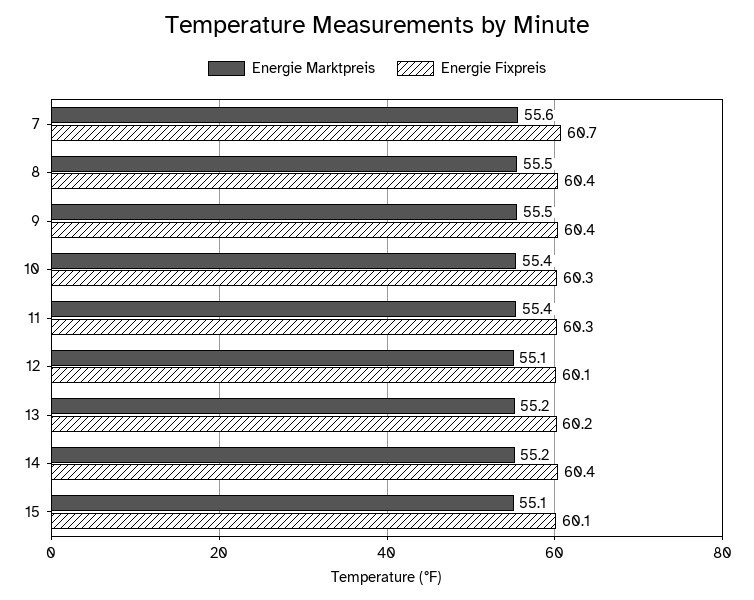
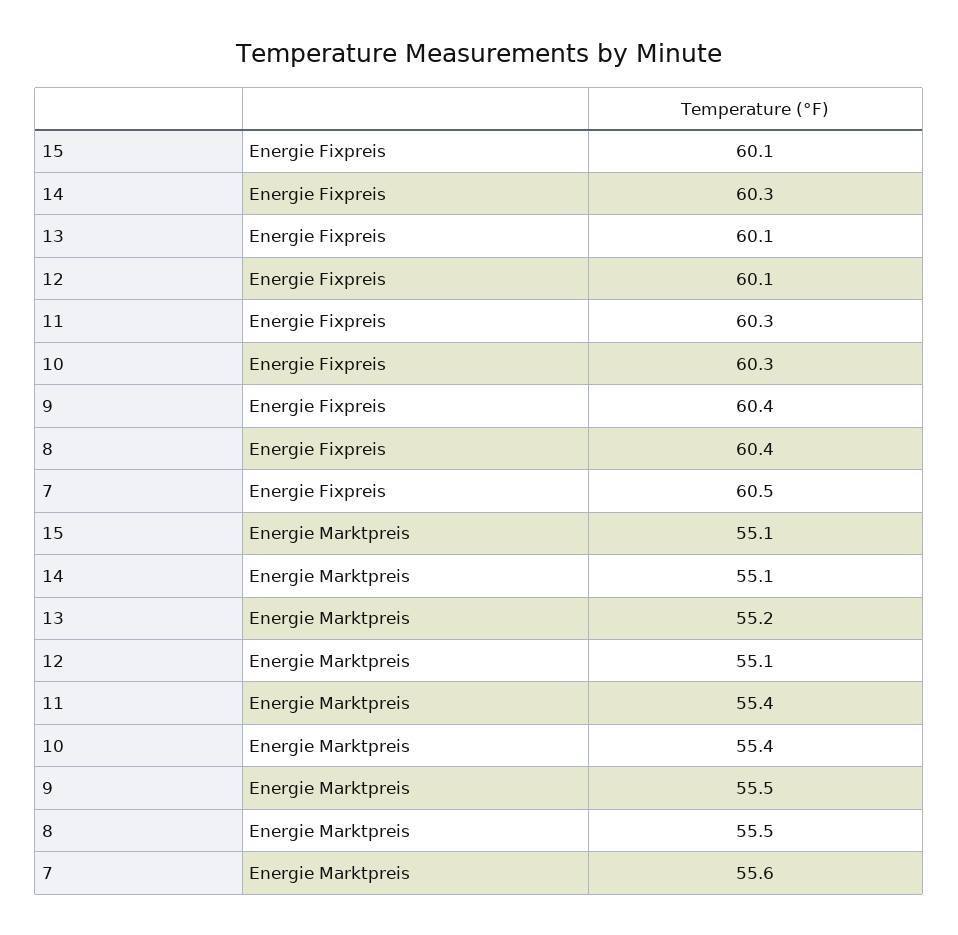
Energie Fixpreis, 7: 60.7 -> 60.5
Energie Fixpreis, 13: 60.2 -> 60.1
Energie Marktpreis, 14: 55.2 -> 55.1
Energie Fixpreis, 14: 60.4 -> 60.3

